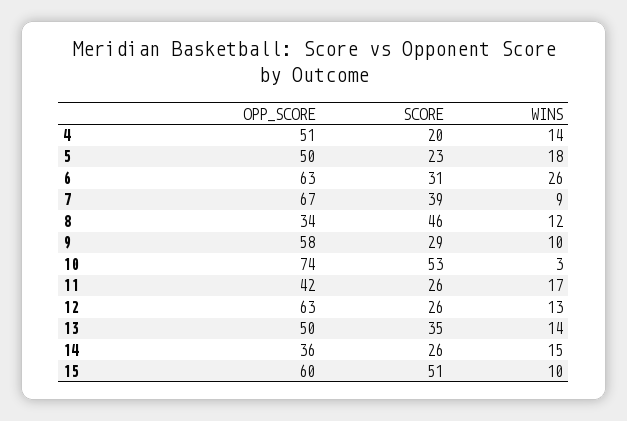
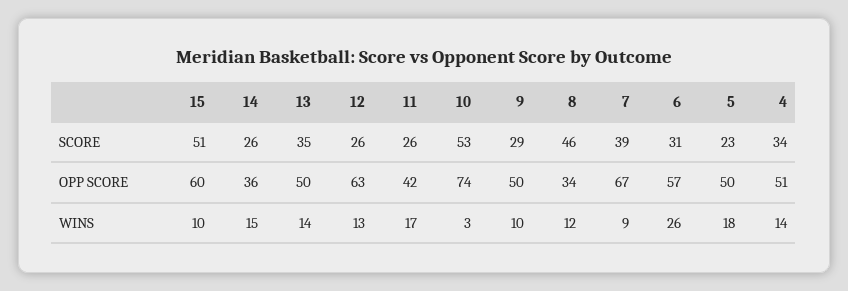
SCORE, 4: 20 -> 34
OPP_SCORE, 6: 63 -> 57
OPP_SCORE, 9: 58 -> 50

